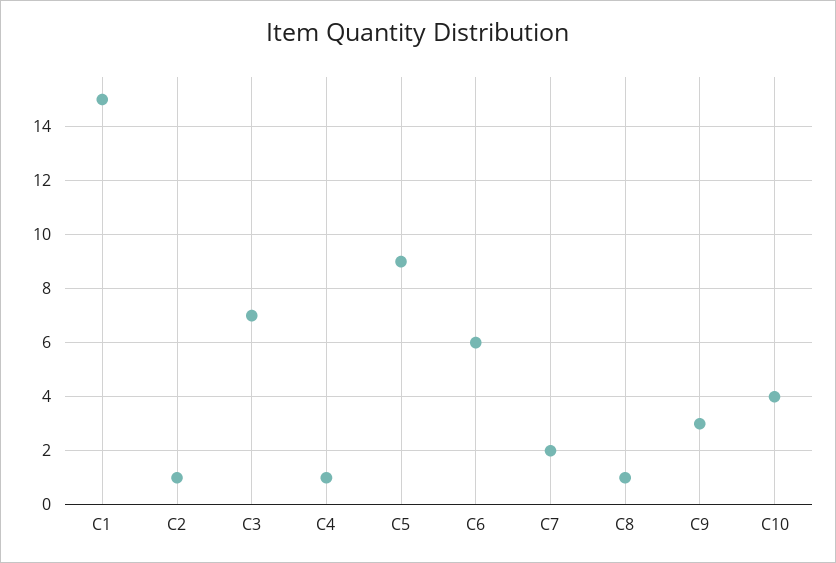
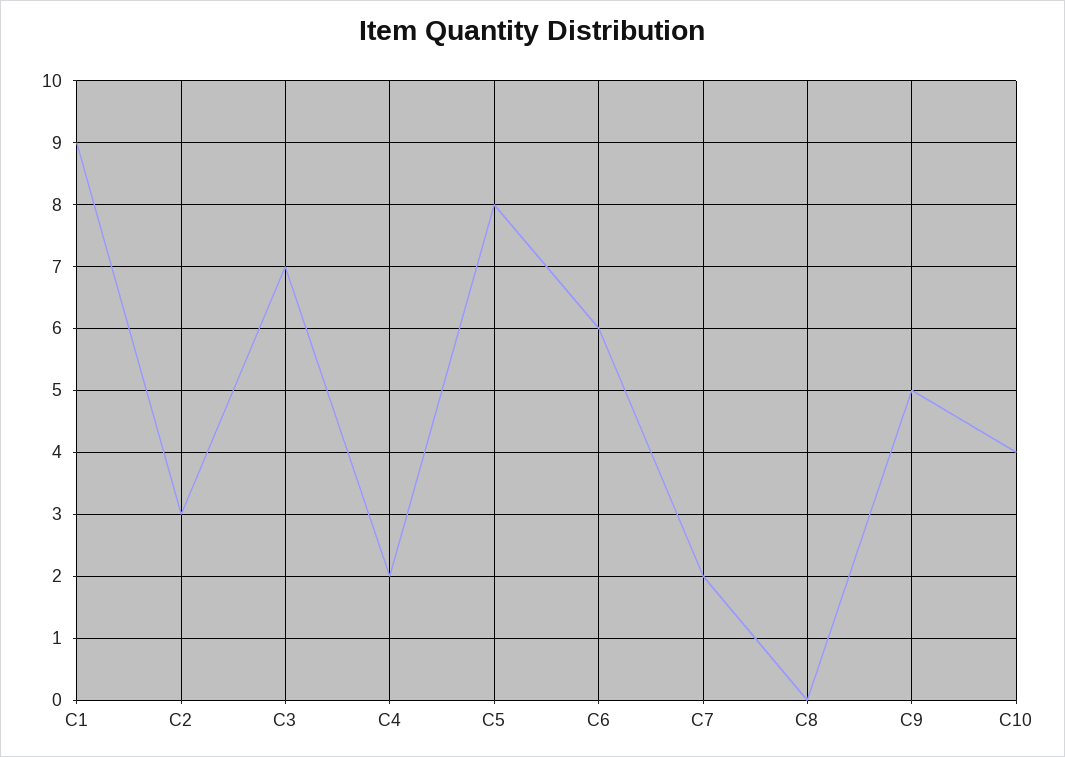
C1: 15 -> 9
C2: 1 -> 3
C4: 1 -> 2
C5: 9 -> 8
C8: 1 -> 0
C9: 3 -> 5

